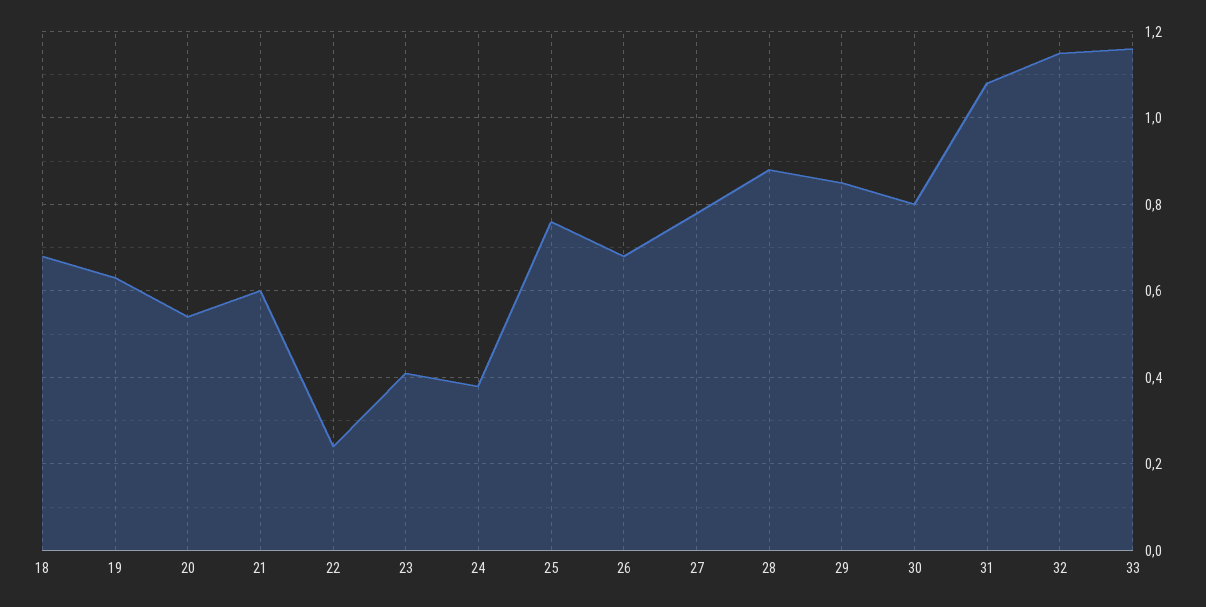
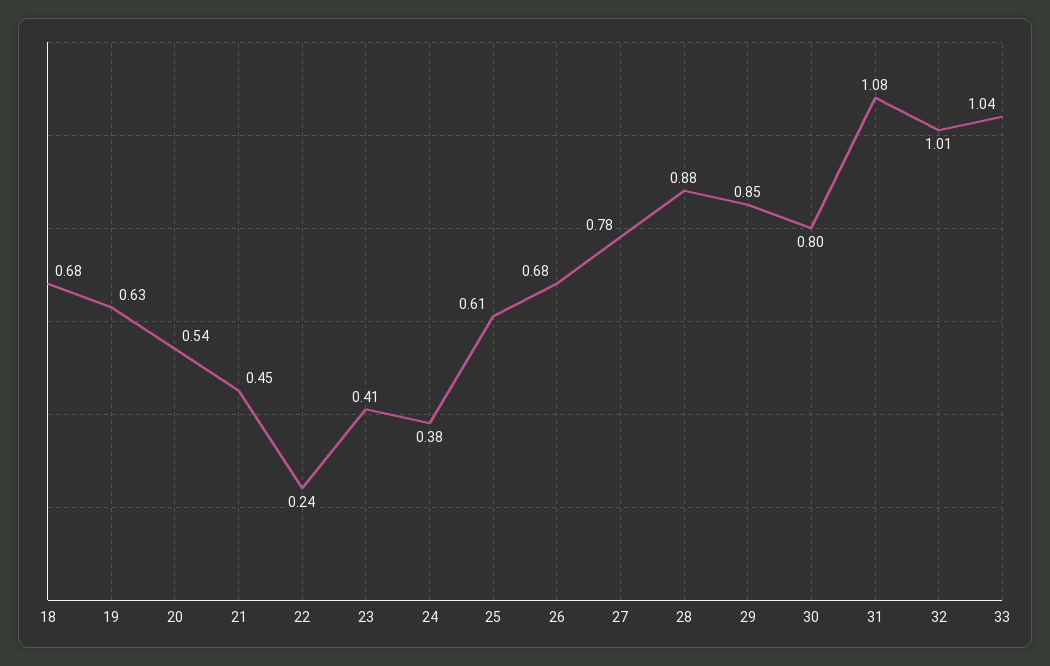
21: 0.6 -> 0.45
25: 0.75 -> 0.61
32: 1.15 -> 1.01
33: 1.15 -> 1.04

